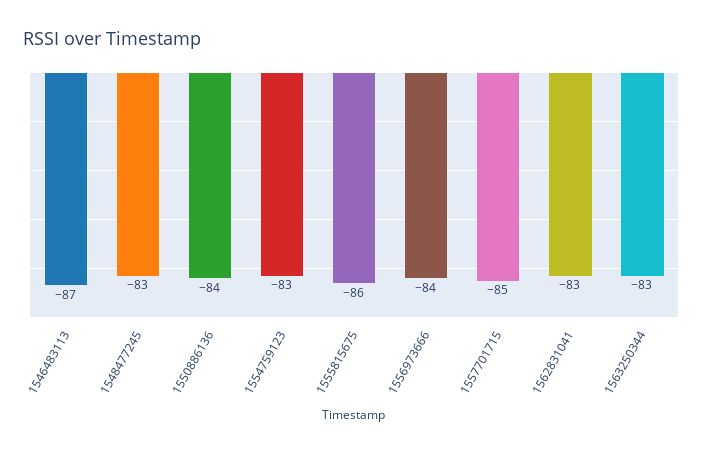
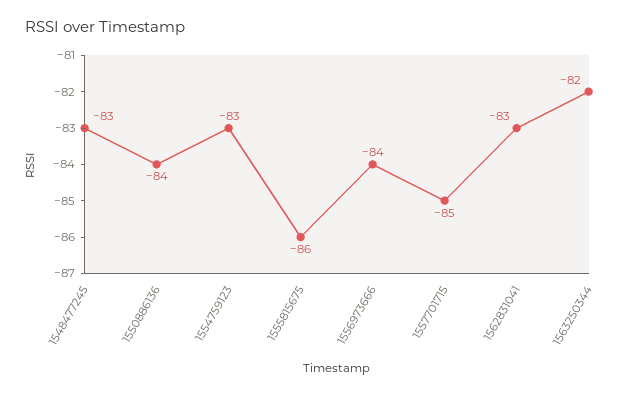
1546483113: -87 -> none
1563250344: -83 -> -82

